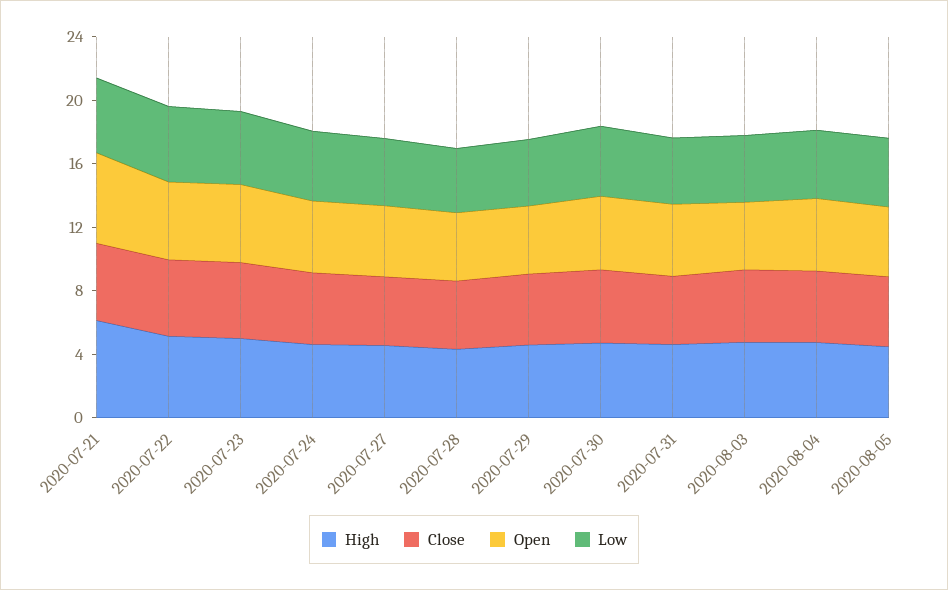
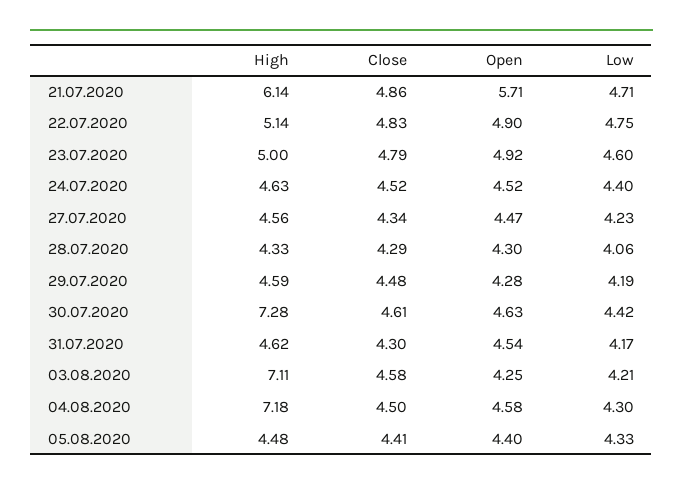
High, 2020-07-30: 5 -> 7.28
High, 2020-08-03: 5 -> 7.11
High, 2020-08-04: 5 -> 7.18

